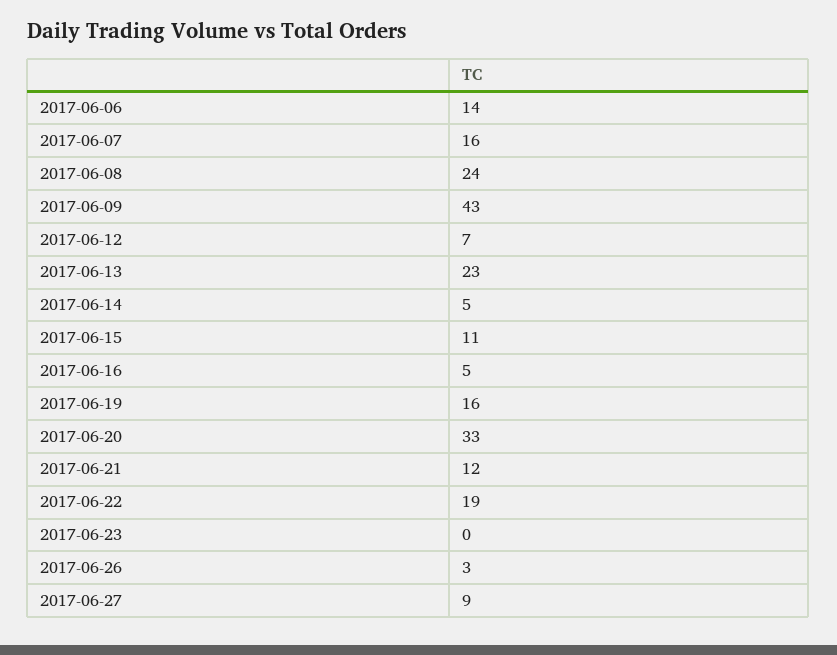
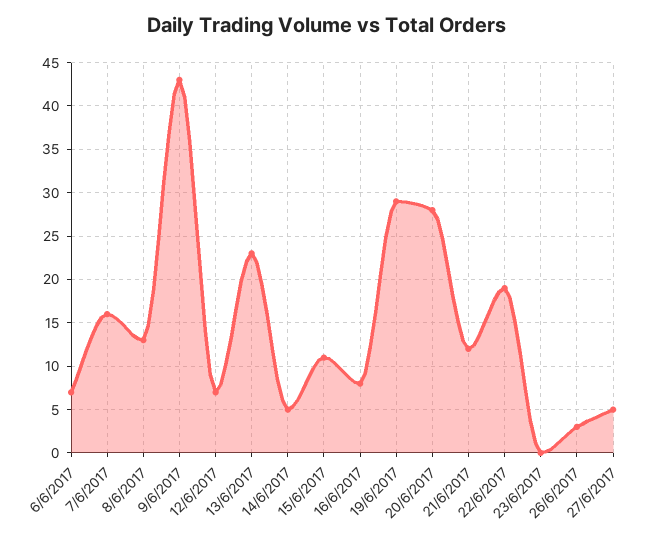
2017-06-06: 14 -> 7
2017-06-08: 24 -> 13
2017-06-16: 5 -> 8
2017-06-19: 16 -> 29
2017-06-20: 33 -> 28
2017-06-27: 9 -> 5

